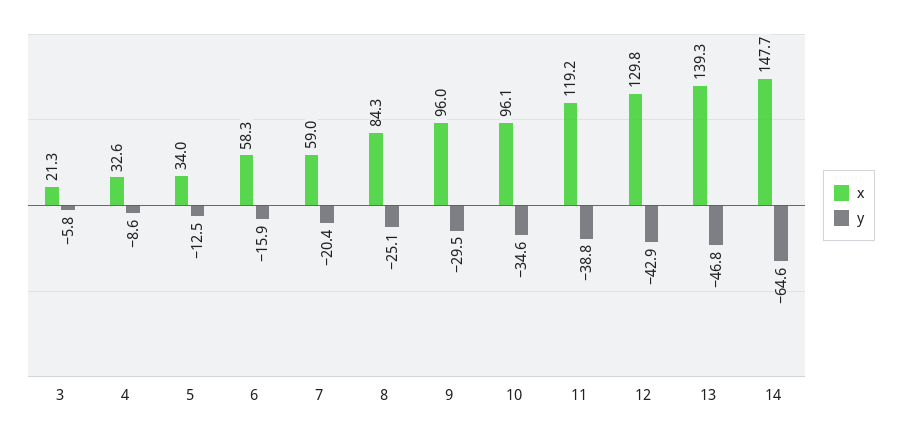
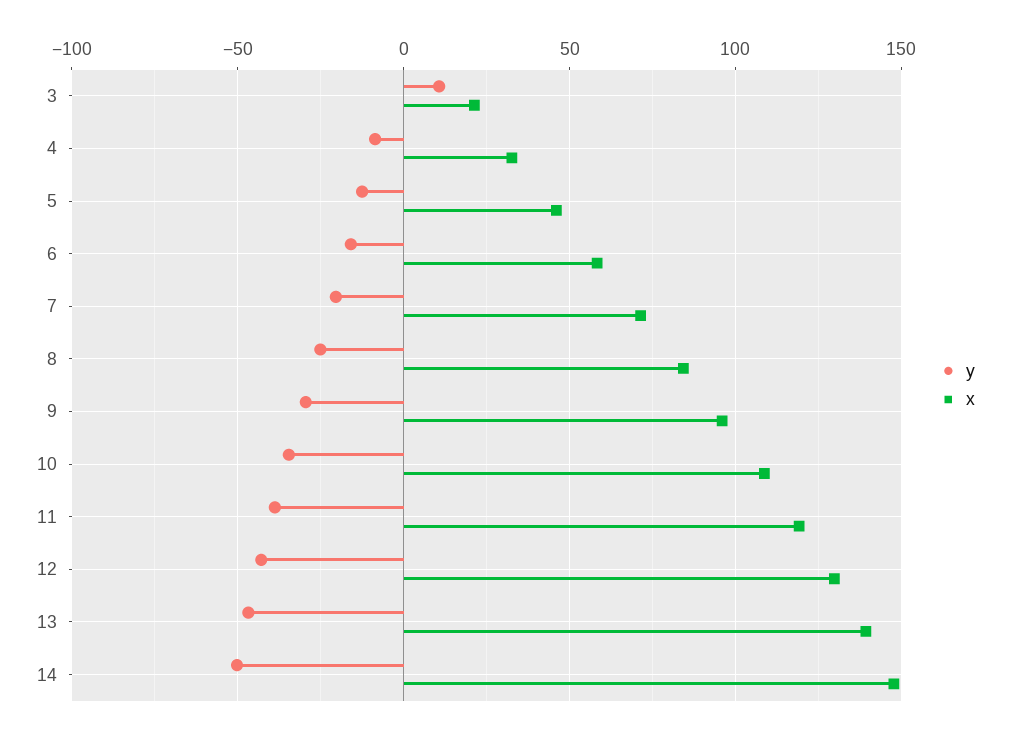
y, 3: -5.8 -> 10
x, 5: 34 -> 45
x, 7: 59 -> 70
x, 10: 96.1 -> 110
y, 14: -64.6 -> -50

